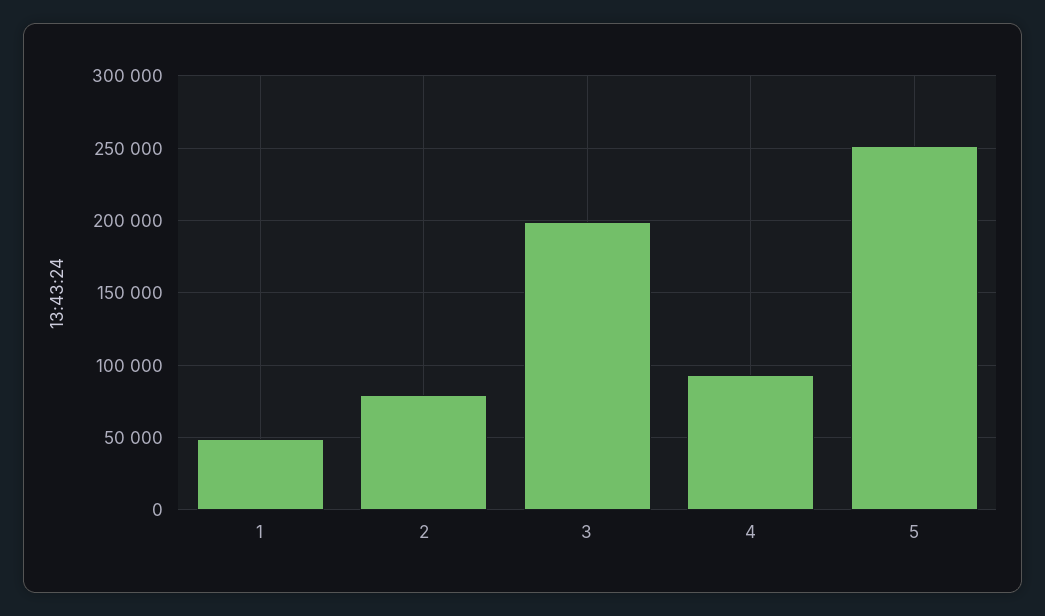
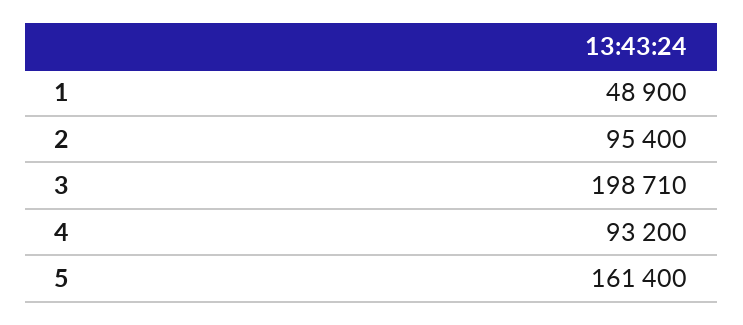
2: 80000 -> 95400
5: 250000 -> 161400

